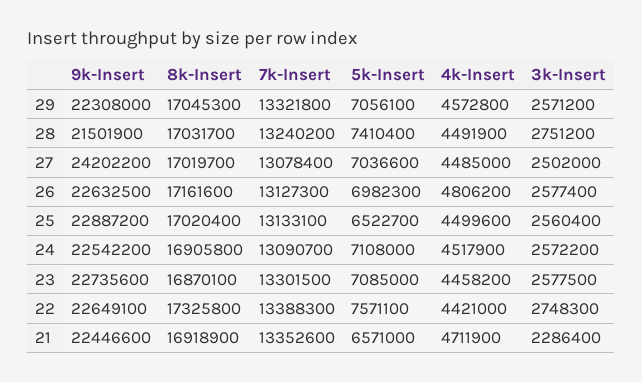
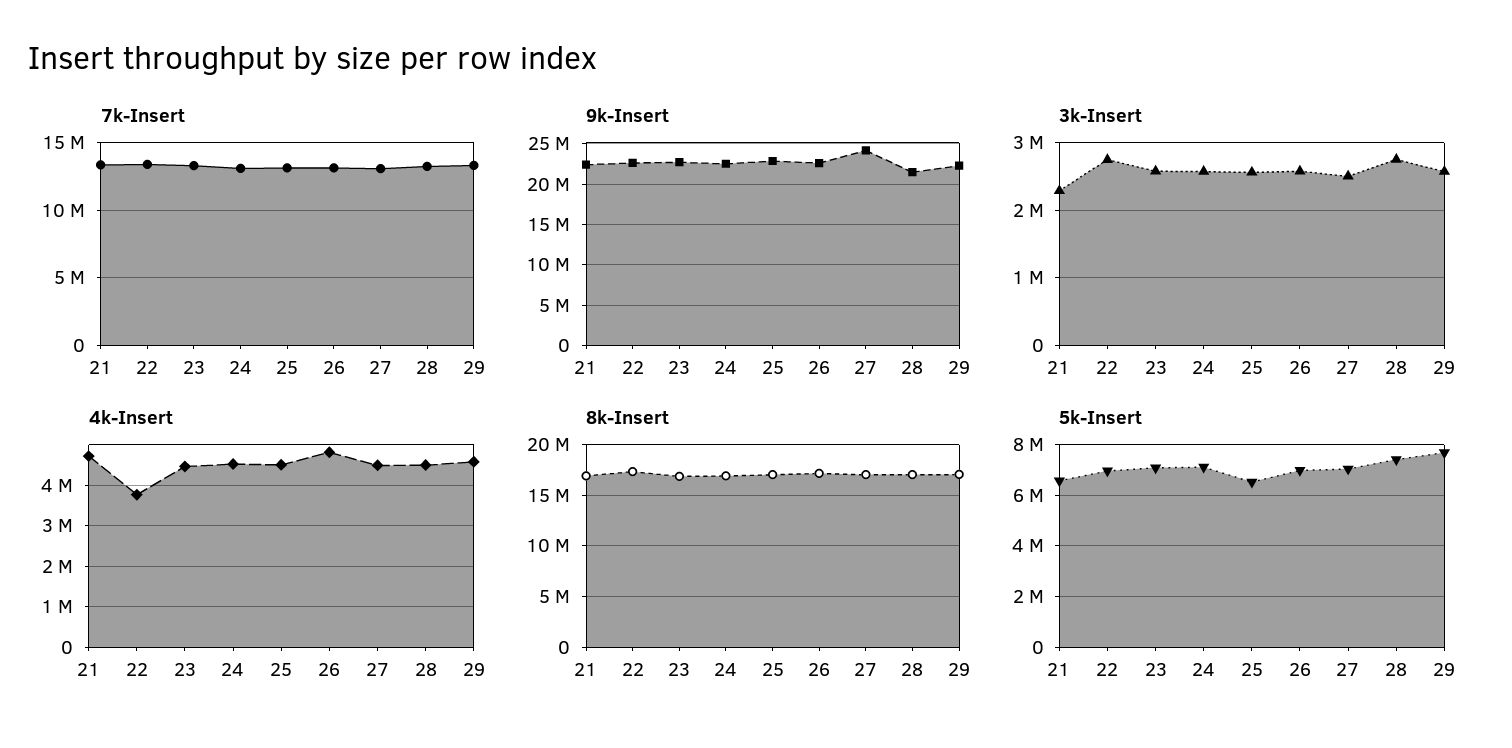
5k-Insert, 29: 7056100 -> 7750000
5k-Insert, 22: 7571100 -> 7000000
4k-Insert, 22: 4421000 -> 3800000

